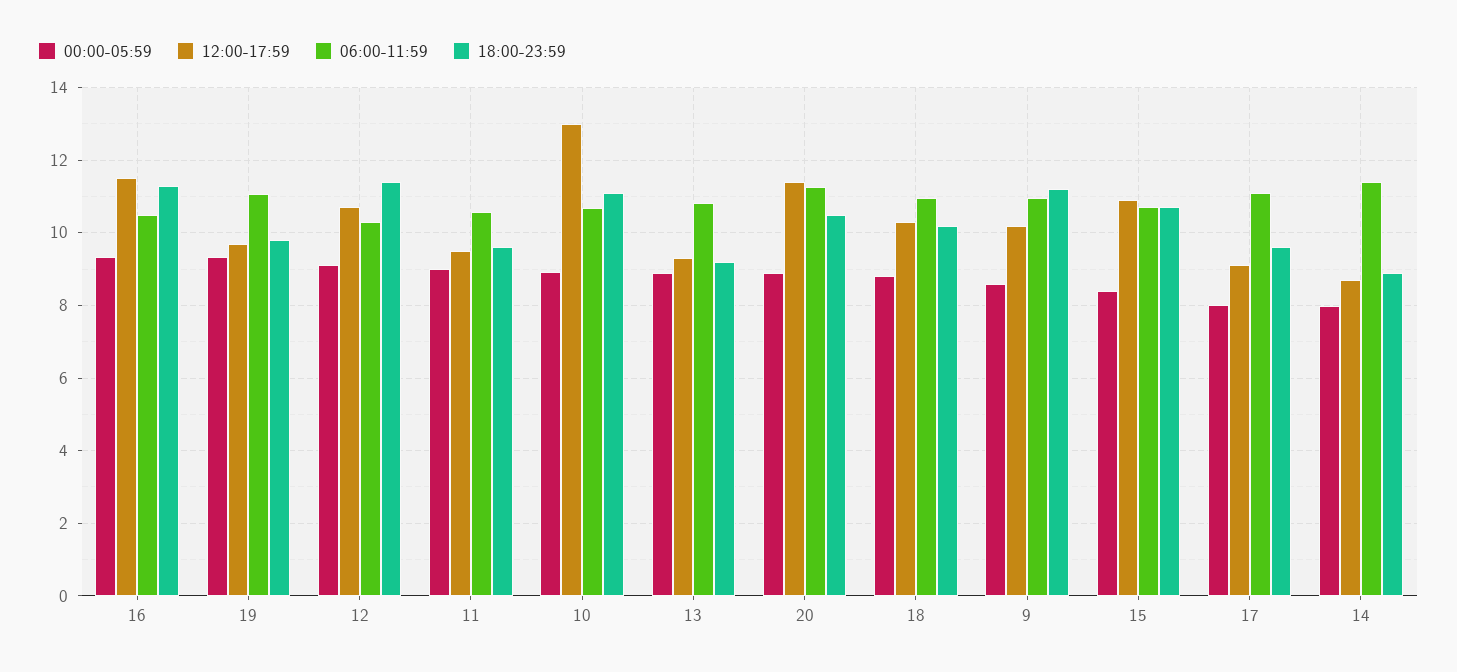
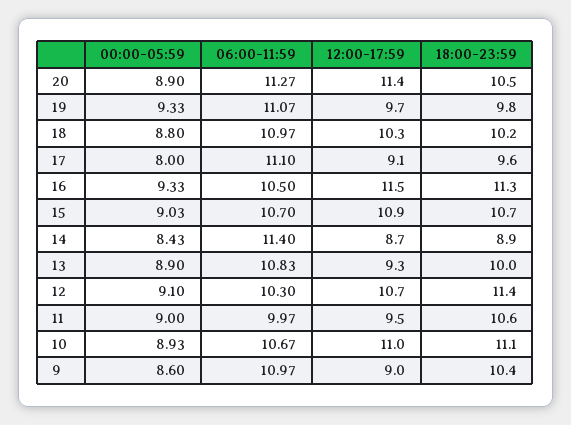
06:00-11:59, 11: 10.6 -> 9.97
18:00-23:59, 11: 9.6 -> 10.6
12:00-17:59, 10: 13 -> 11
18:00-23:59, 13: 9.2 -> 10
12:00-17:59, 9: 10.2 -> 9
18:00-23:59, 9: 11.2 -> 10.4
00:00-05:59, 15: 8.4 -> 9.03
00:00-05:59, 14: 8 -> 8.43

